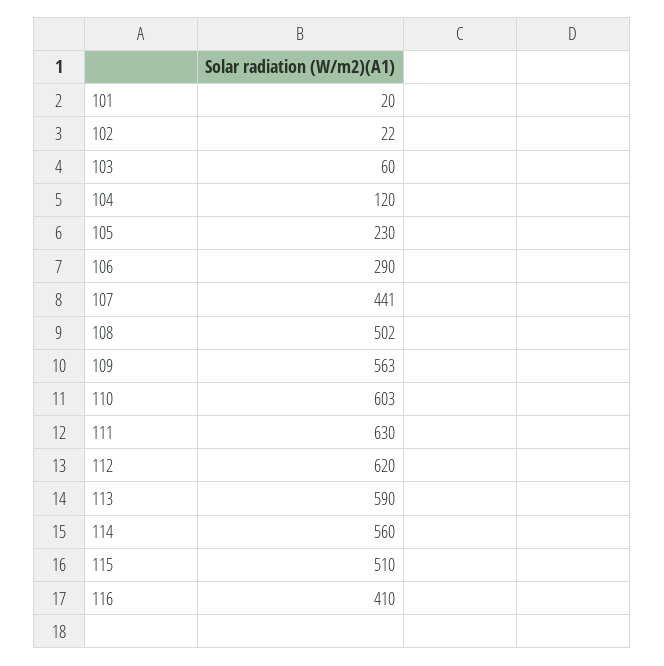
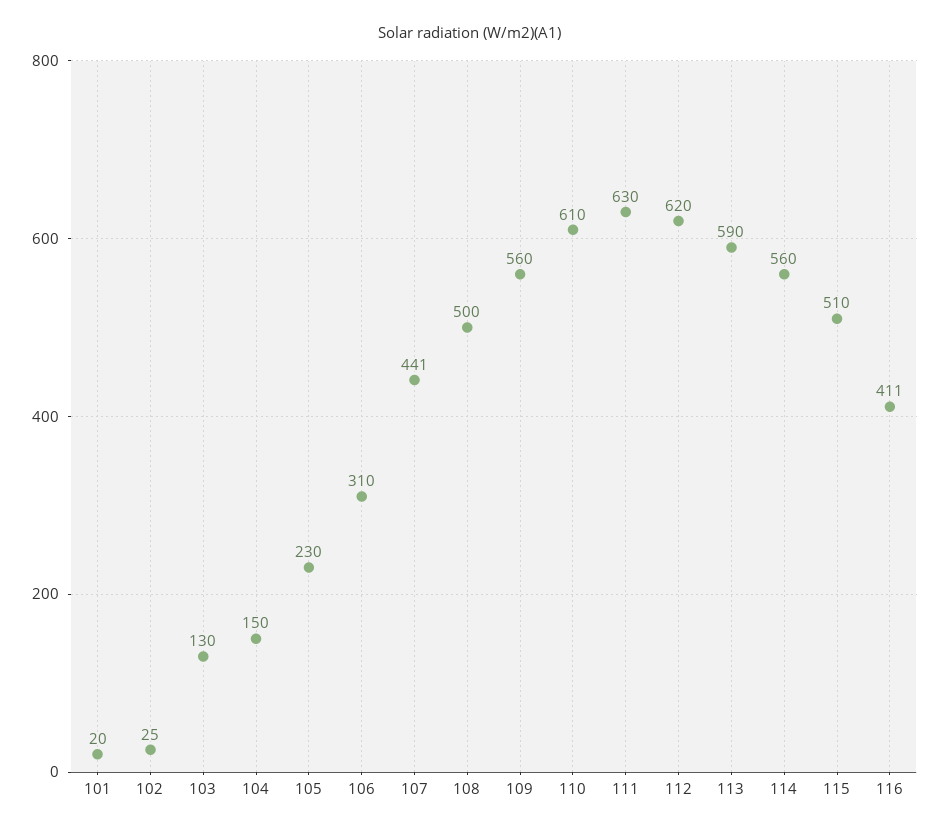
102: 22 -> 25
103: 60 -> 130
104: 120 -> 150
106: 290 -> 310
108: 502 -> 500
109: 563 -> 560
110: 603 -> 610
116: 410 -> 411

